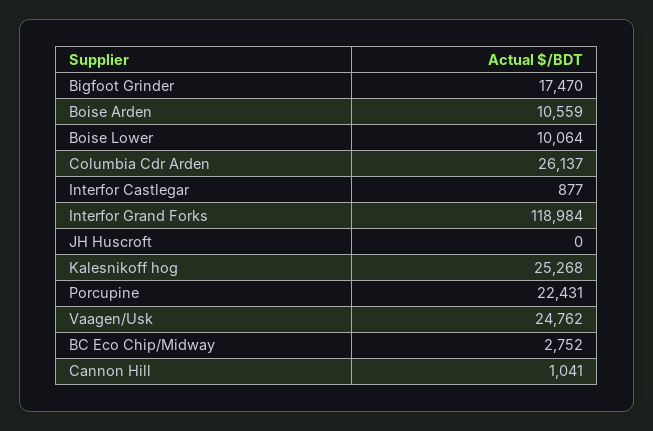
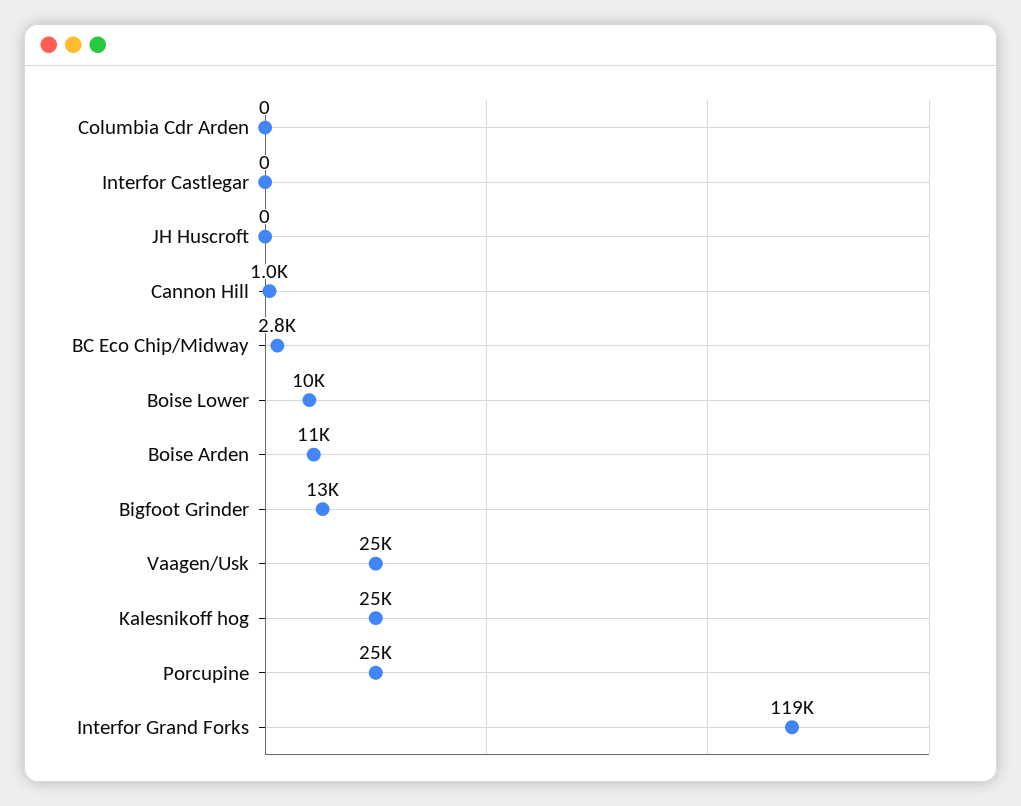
Bigfoot Grinder: 17470 -> 13000
Columbia Cdr Arden: 26137 -> 0
Interfor Castlegar: 877 -> 0
Porcupine: 22431 -> 25000

